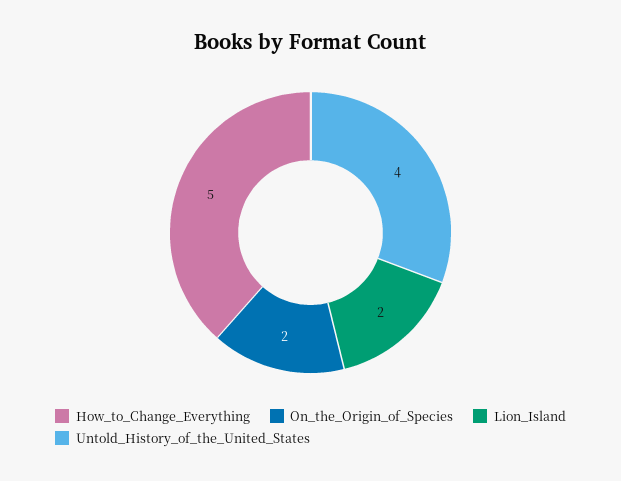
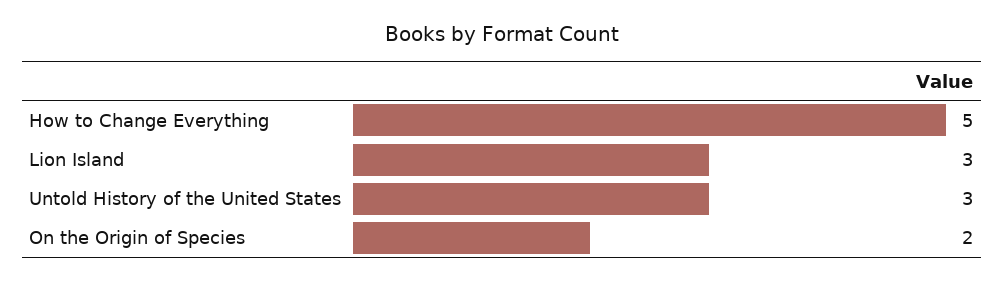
Lion_Island: 2 -> 3
Untold_History_of_the_United_States: 4 -> 3

